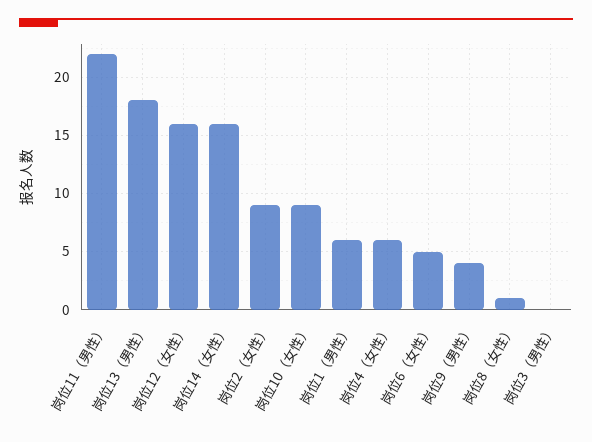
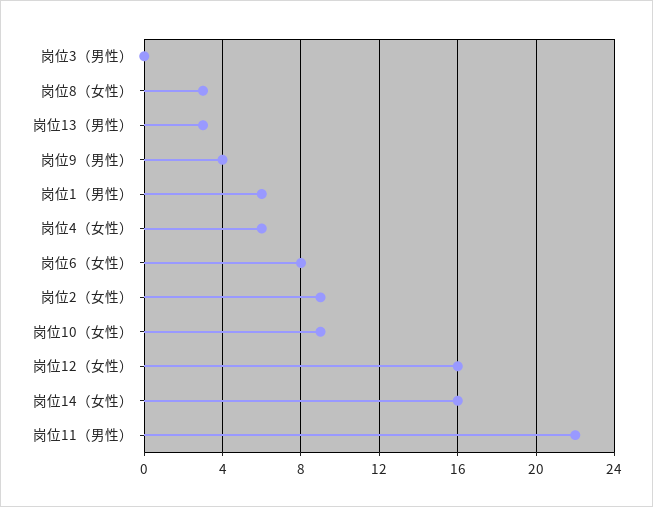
岗位13（男性）: 18 -> 3
岗位6（女性）: 5 -> 8
岗位8（女性）: 1 -> 3

